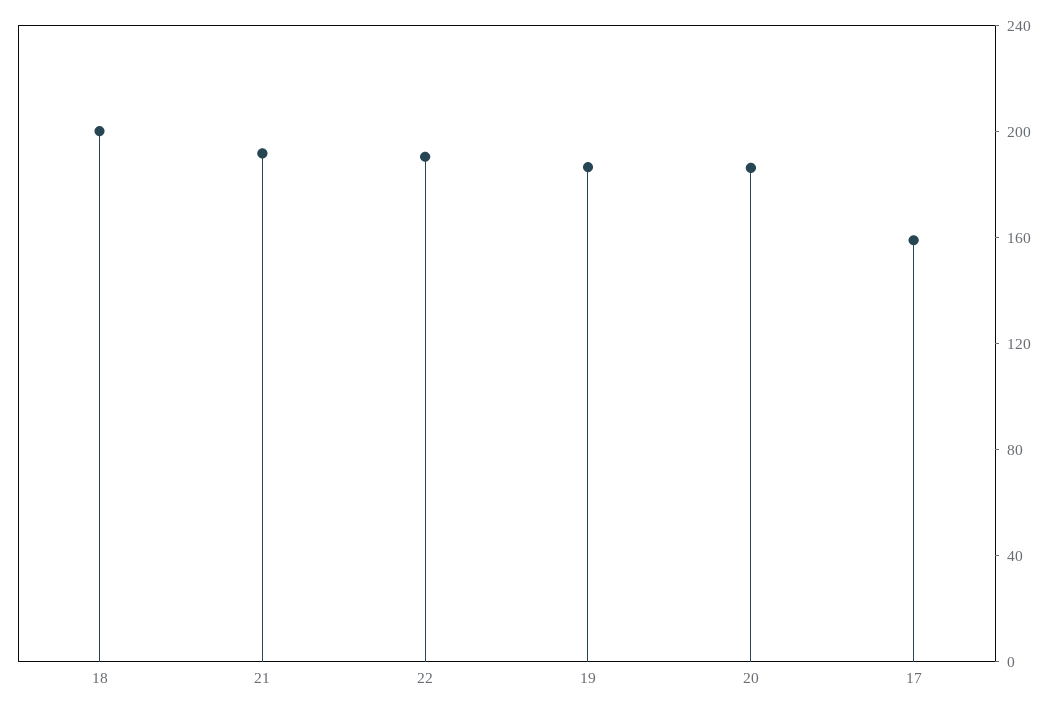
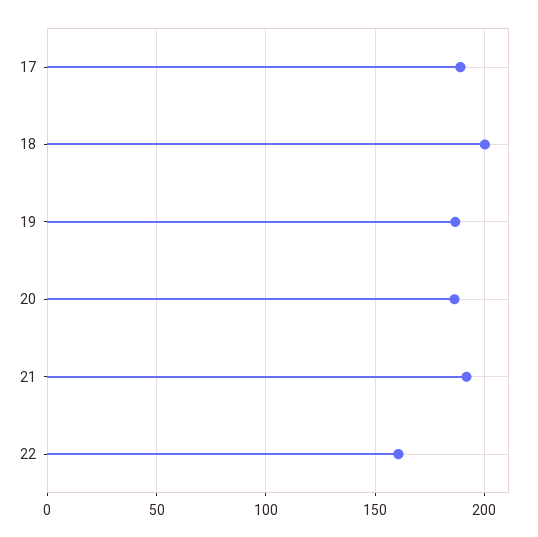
22: 190 -> 160
17: 160 -> 190

